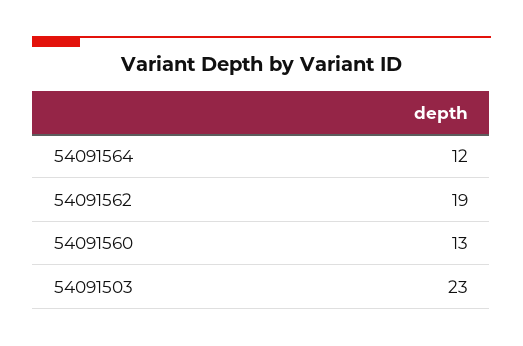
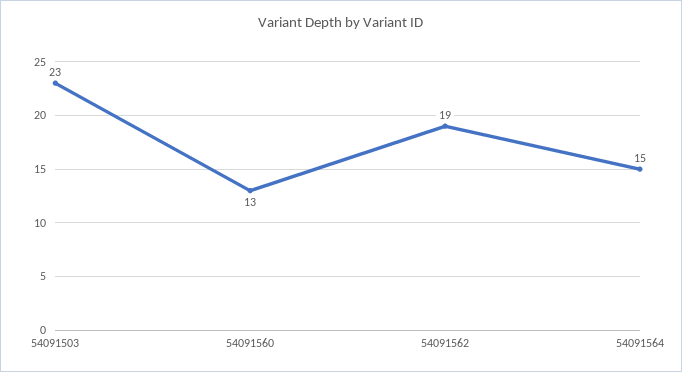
54091564: 12 -> 15

